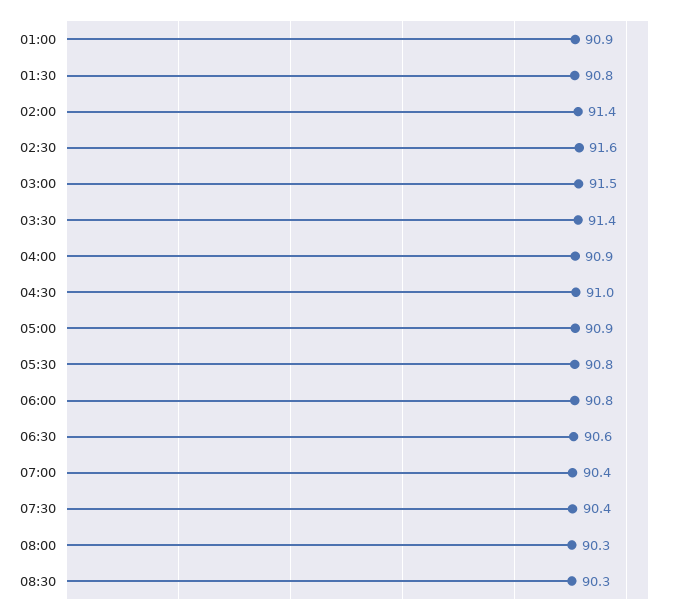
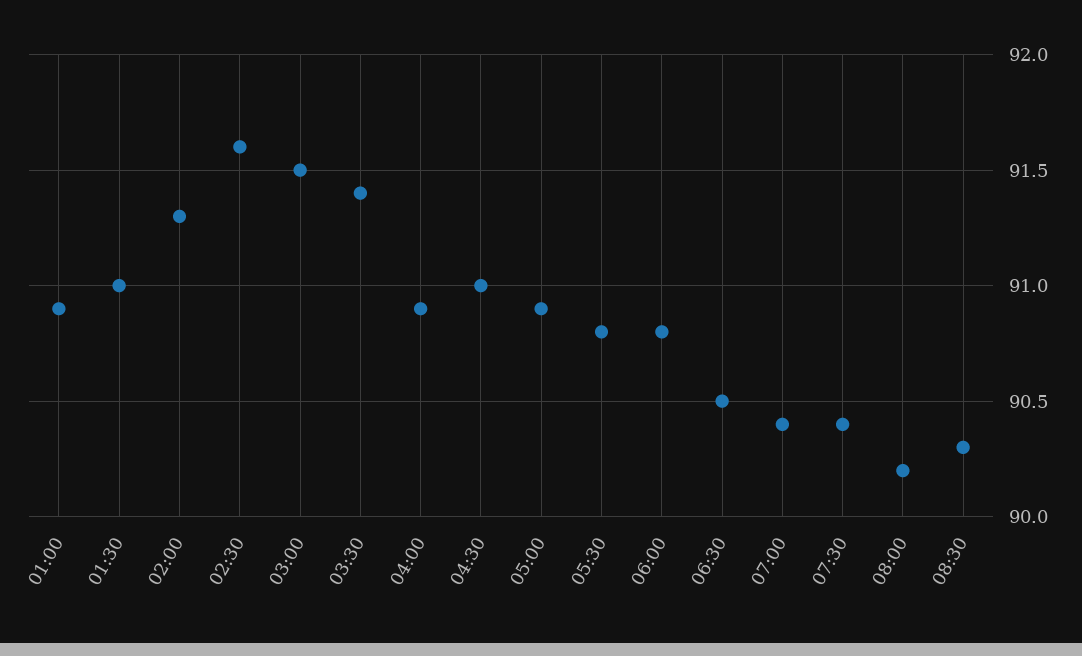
01:30: 90.8 -> 91
02:00: 91.4 -> 91.3
06:30: 90.6 -> 90.5
08:00: 90.3 -> 90.2

